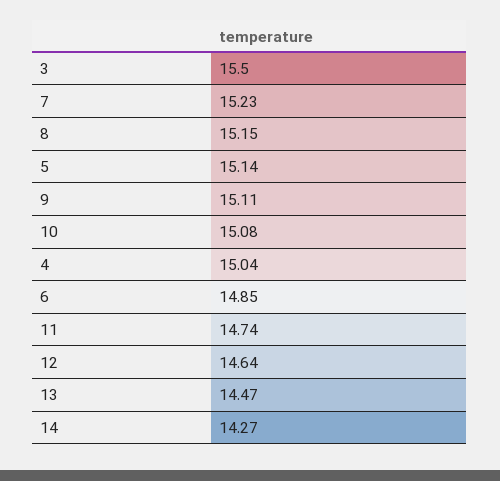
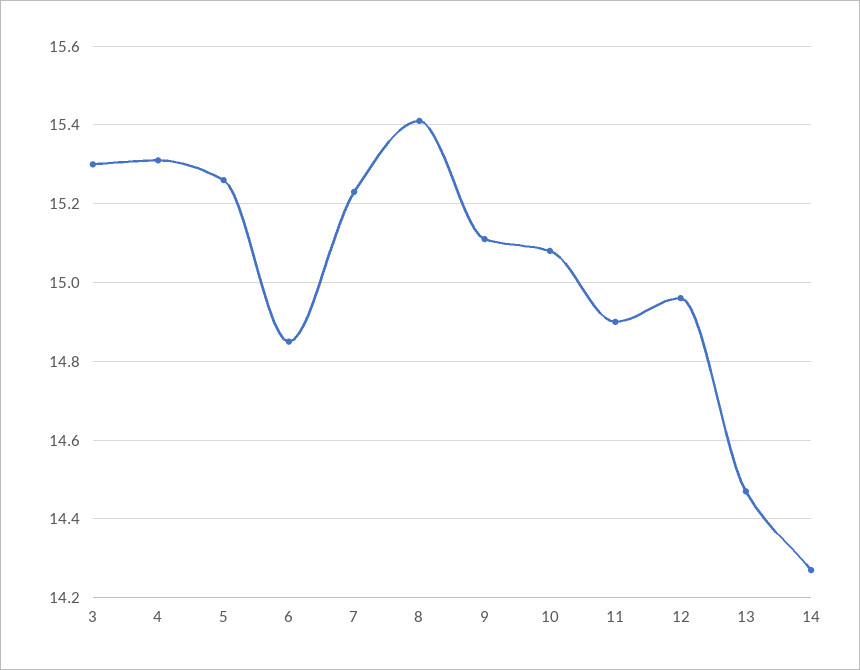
3: 15.5 -> 15.3
8: 15.15 -> 15.4
5: 15.14 -> 15.25
4: 15.04 -> 15.3
11: 14.74 -> 14.9
12: 14.64 -> 14.95

